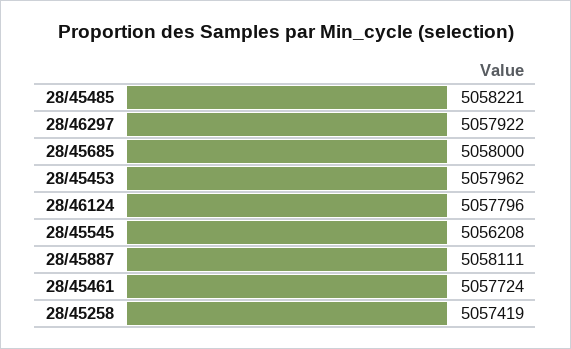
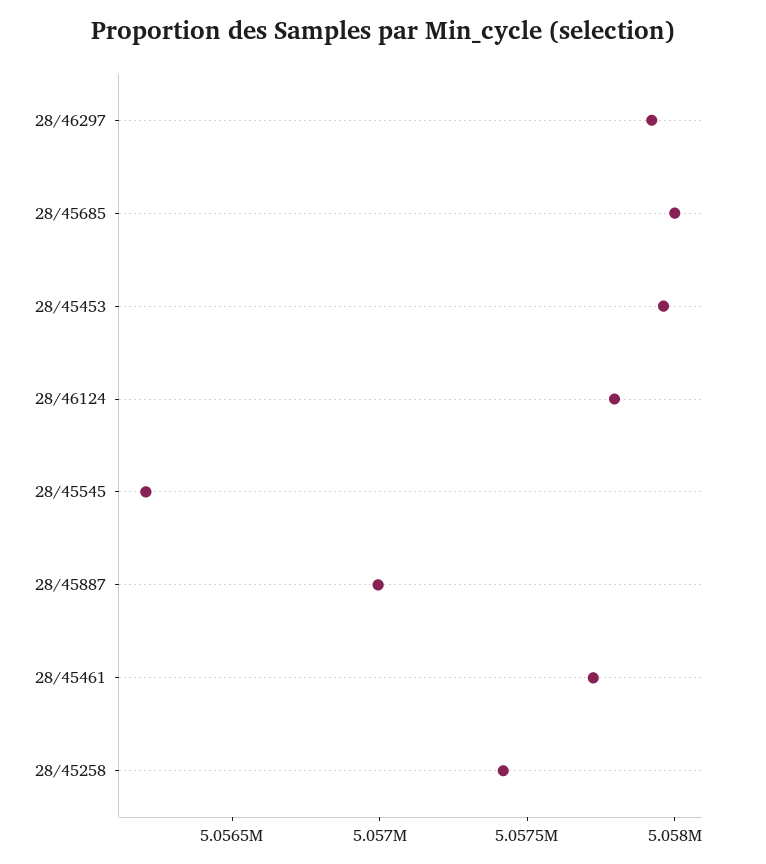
28/45485: 5058221 -> none
28/45887: 5058111 -> 5057000

